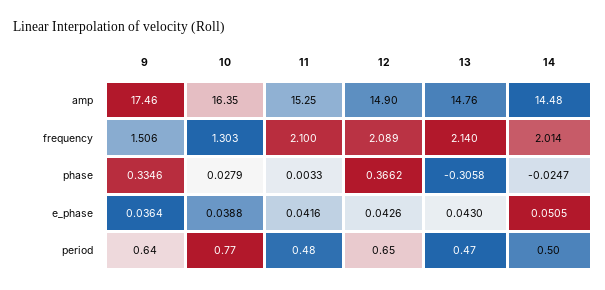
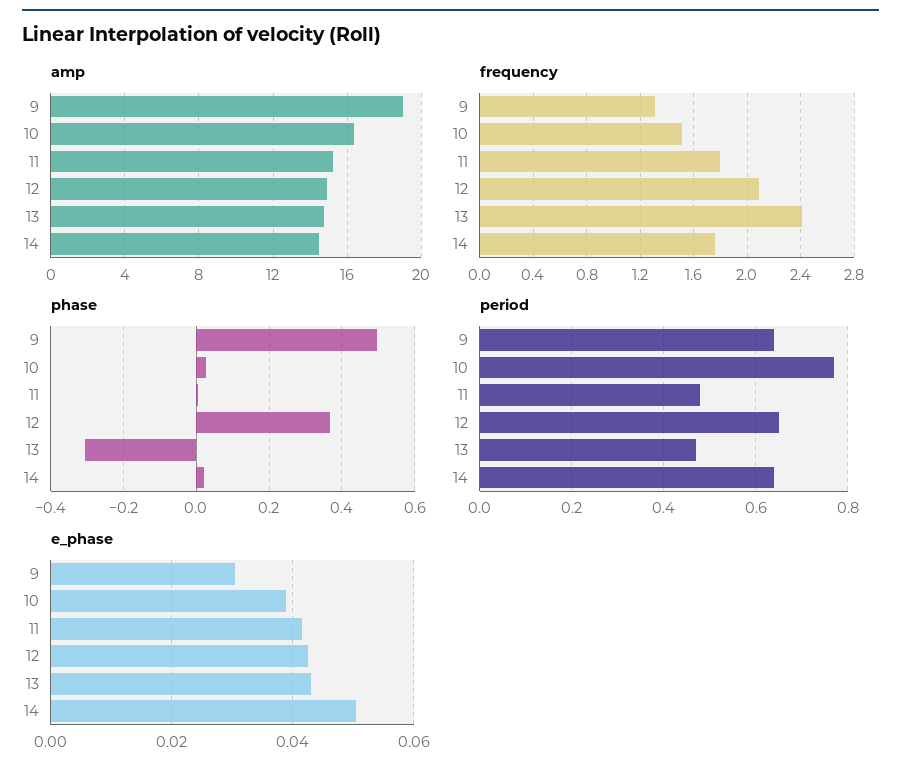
amp, 9: 17.46 -> 19
frequency, 9: 1.506 -> 1.3
frequency, 10: 1.303 -> 1.5
frequency, 11: 2.1 -> 1.8
frequency, 13: 2.14 -> 2.4
frequency, 14: 2.014 -> 1.75
phase, 9: 0.3346 -> 0.5
phase, 14: -0.0247 -> 0.02
e_phase, 9: 0.0364 -> 0.03
period, 14: 0.5 -> 0.65

